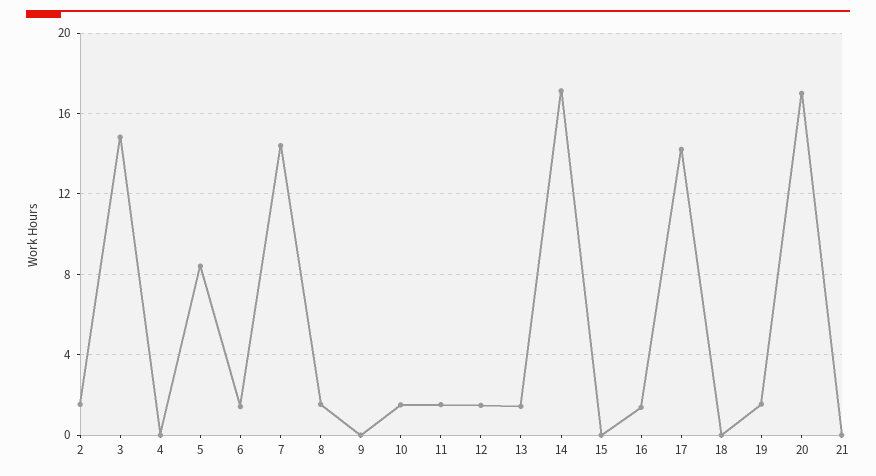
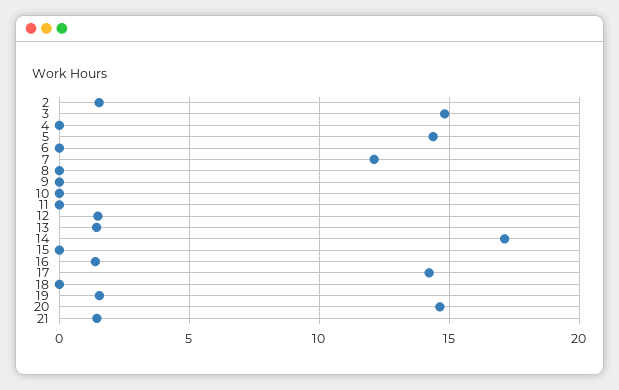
5: 8.5 -> 14.5
6: 1.5 -> 0
7: 14.5 -> 12
8: 1.5 -> 0
10: 1.5 -> 0
11: 1.5 -> 0
20: 17 -> 14.5
21: 0 -> 1.5

